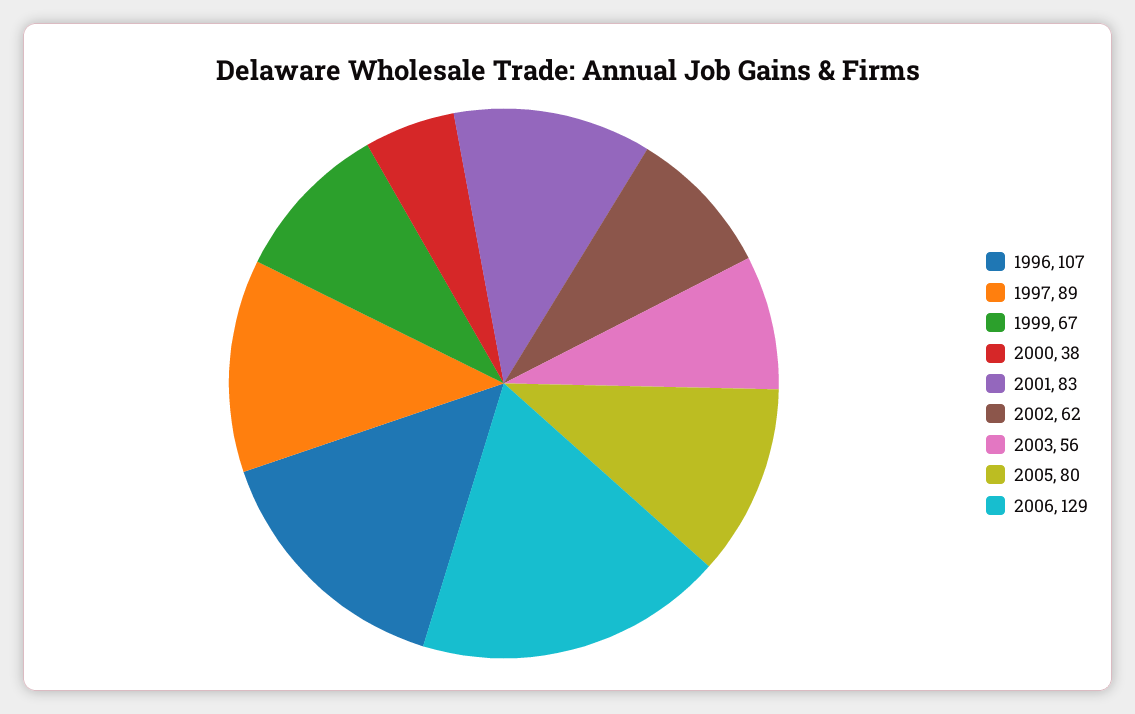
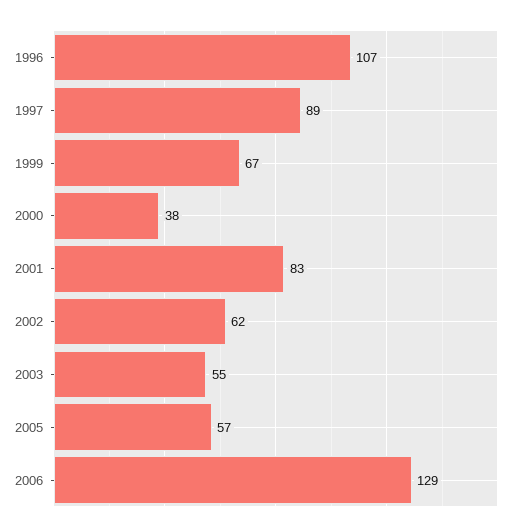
2003: 56 -> 55
2005: 80 -> 57

